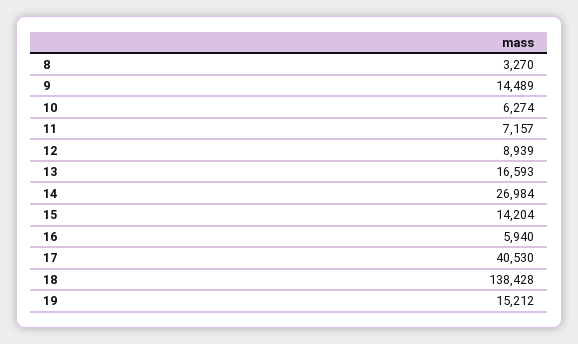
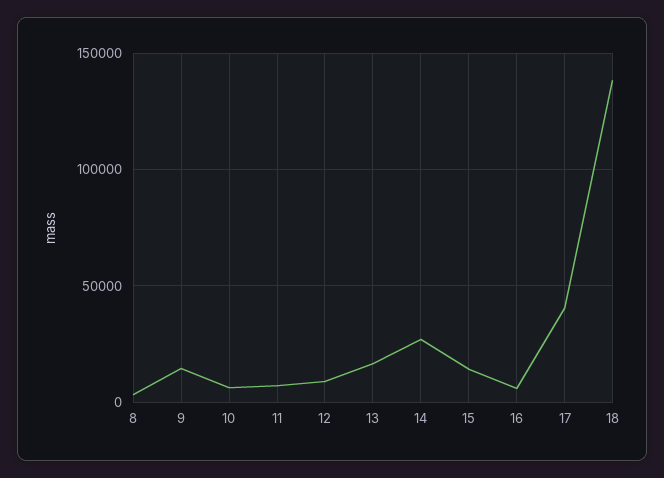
19: 15212 -> none

